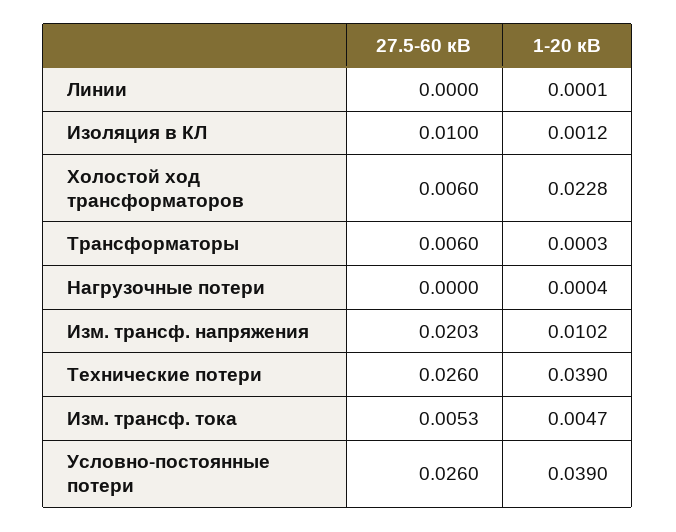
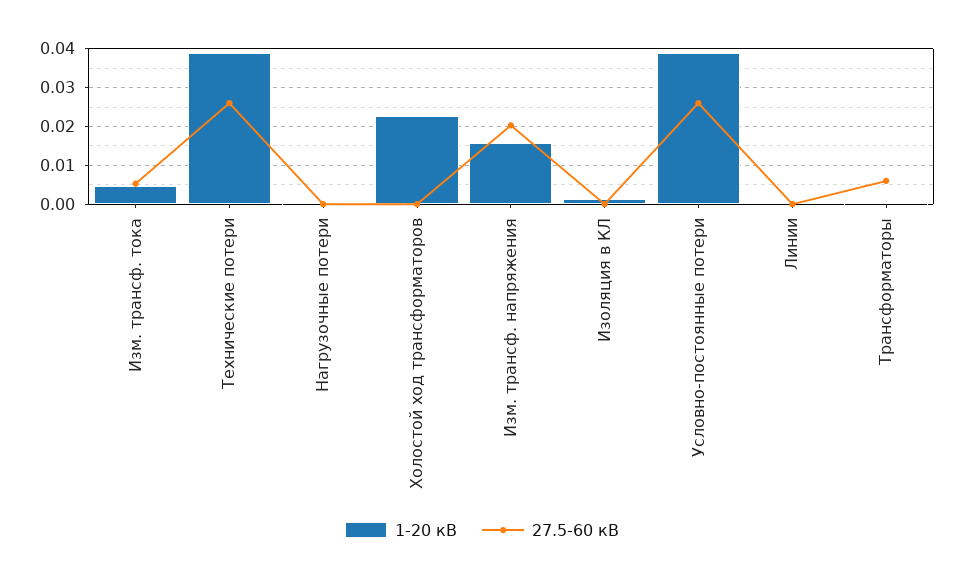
27.5-60 кВ, Изоляция в КЛ: 0.01 -> 0
27.5-60 кВ, Холостой ход трансформаторов: 0.006 -> 0
1-20 кВ, Изм. трансф. напряжения: 0.0102 -> 0.016

